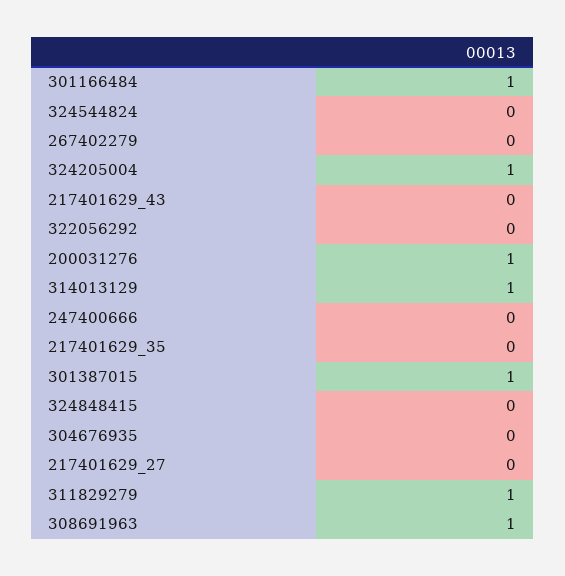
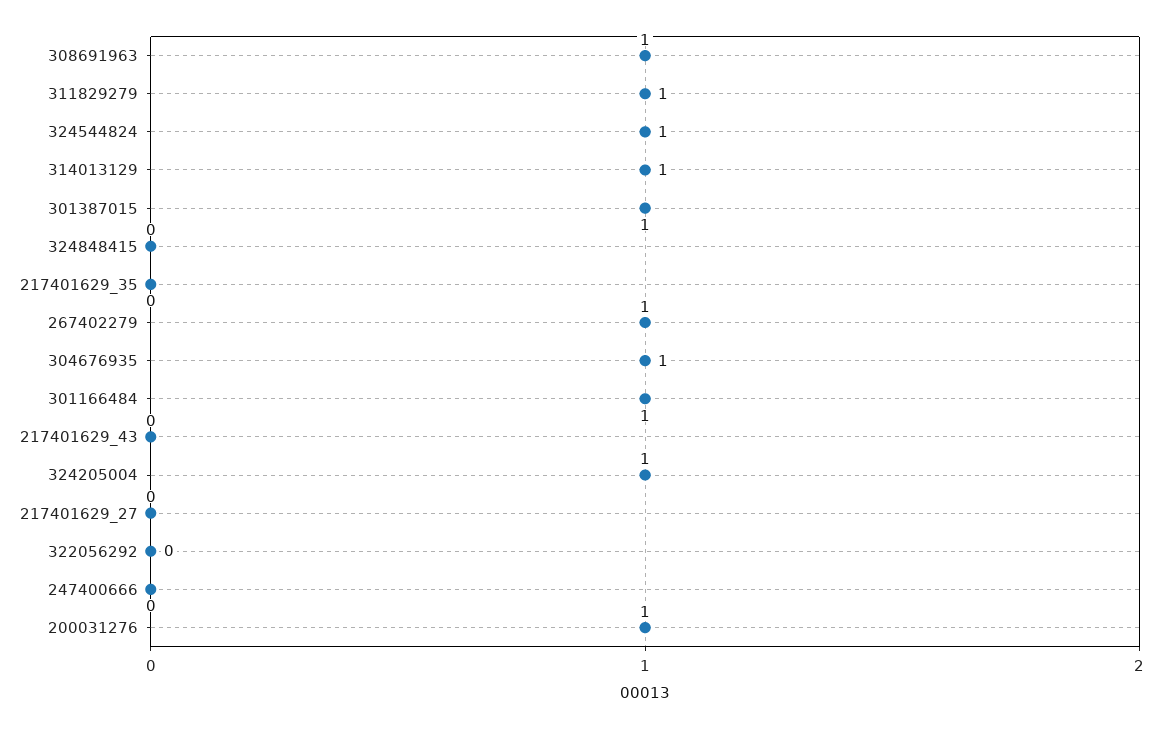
324544824: 0 -> 1
267402279: 0 -> 1
304676935: 0 -> 1

